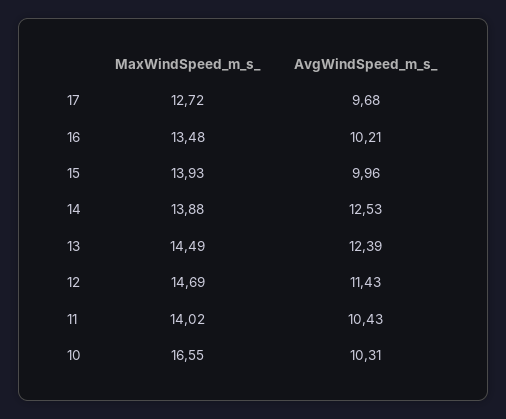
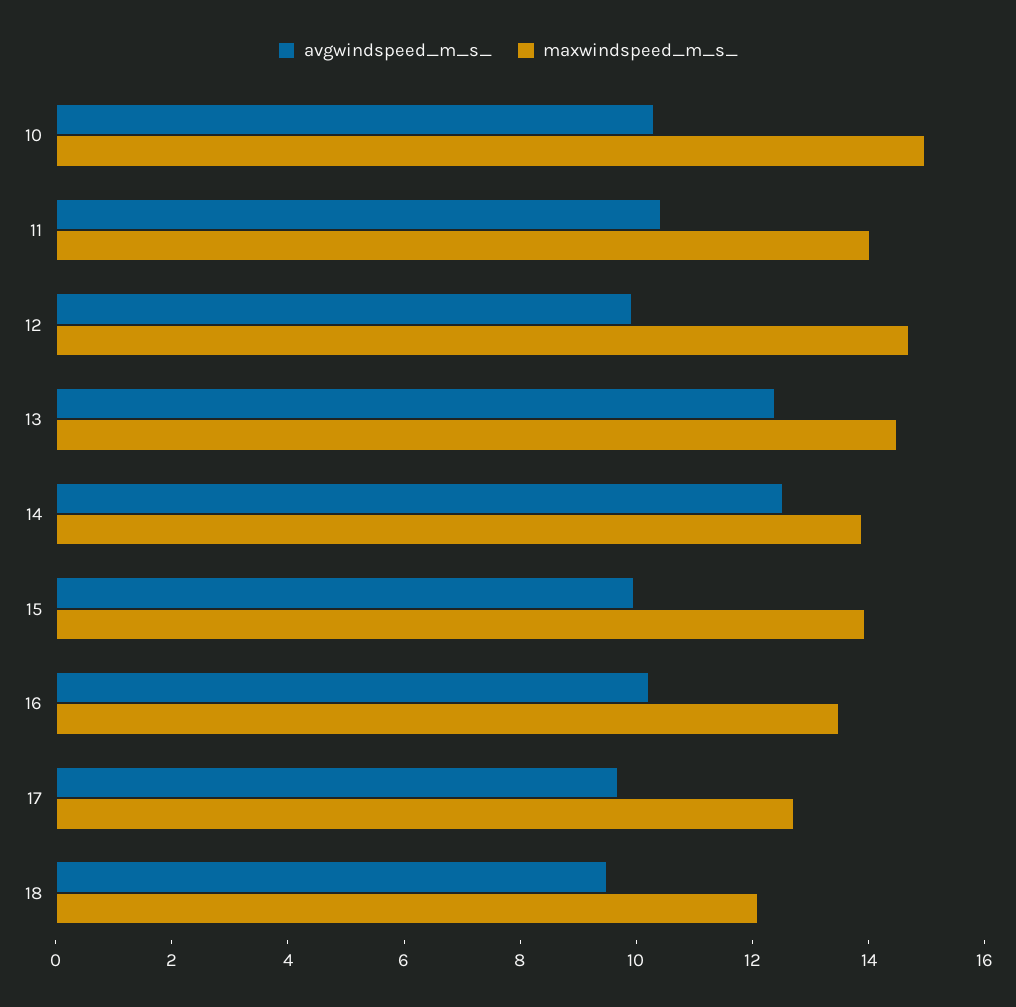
AvgWindSpeed_m_s_, 12: 11.43 -> 10
MaxWindSpeed_m_s_, 10: 16.55 -> 15
AvgWindSpeed_m_s_, 18: none -> 9.5
MaxWindSpeed_m_s_, 18: none -> 12

